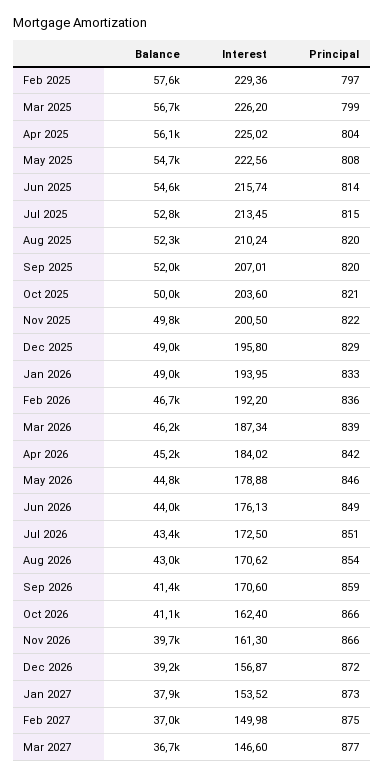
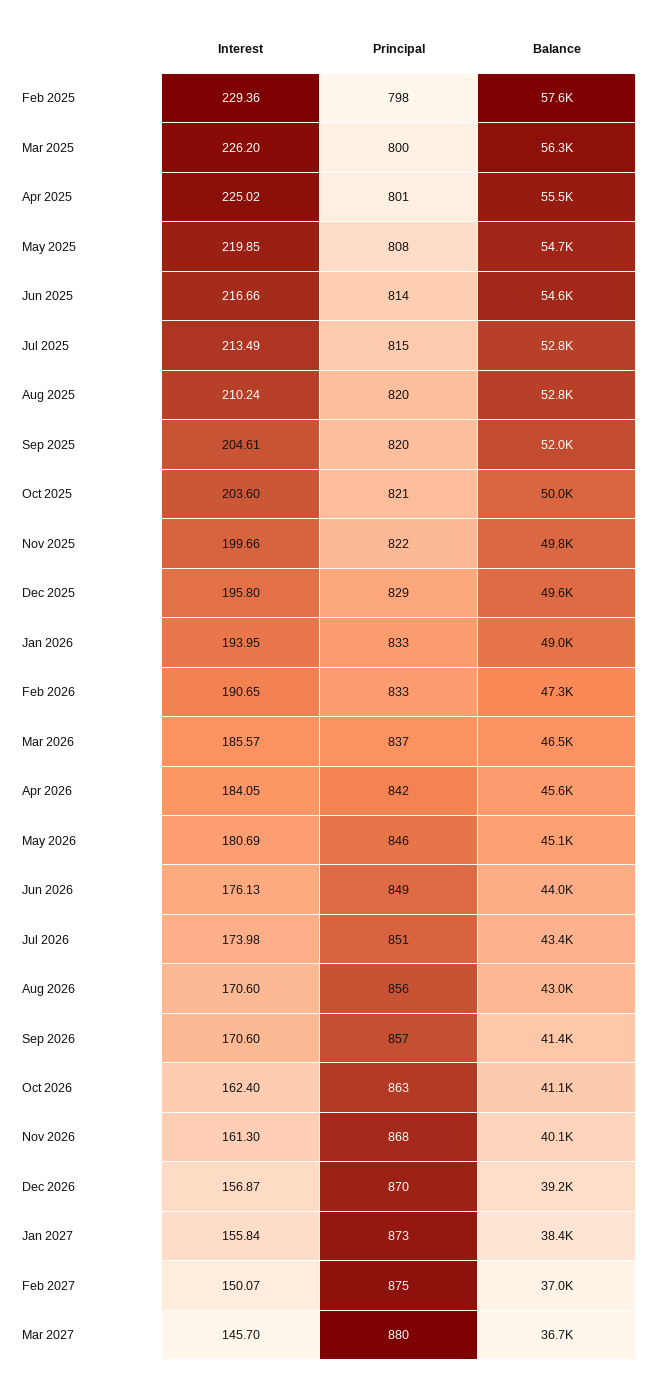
Principal, Feb 2025: 797 -> 798
Balance, Mar 2025: 56700 -> 56300
Principal, Mar 2025: 799 -> 800
Balance, Apr 2025: 56100 -> 55500
Principal, Apr 2025: 804 -> 801
Interest, May 2025: 222.56 -> 219.85
Interest, Jun 2025: 215.74 -> 216.66
Interest, Jul 2025: 213.45 -> 213.49
Balance, Aug 2025: 52300 -> 52800
Interest, Sep 2025: 207.01 -> 204.61
Interest, Nov 2025: 200.5 -> 199.66
Balance, Dec 2025: 49000 -> 49600
Balance, Feb 2026: 46700 -> 47300
Interest, Feb 2026: 192.2 -> 190.65
Principal, Feb 2026: 836 -> 833
Balance, Mar 2026: 46200 -> 46500
Interest, Mar 2026: 187.34 -> 185.57
Principal, Mar 2026: 839 -> 837
Balance, Apr 2026: 45200 -> 45600
Interest, Apr 2026: 184.02 -> 184.05
Balance, May 2026: 44800 -> 45100
Interest, May 2026: 178.88 -> 180.69
Interest, Jul 2026: 172.5 -> 173.98
Interest, Aug 2026: 170.62 -> 170.6
Principal, Aug 2026: 854 -> 856
Principal, Sep 2026: 859 -> 857
Principal, Oct 2026: 866 -> 863
Balance, Nov 2026: 39700 -> 40100
Principal, Nov 2026: 866 -> 868
Principal, Dec 2026: 872 -> 870
Balance, Jan 2027: 37900 -> 38400
Interest, Jan 2027: 153.52 -> 155.84
Interest, Feb 2027: 149.98 -> 150.07
Interest, Mar 2027: 146.6 -> 145.7
Principal, Mar 2027: 877 -> 880

